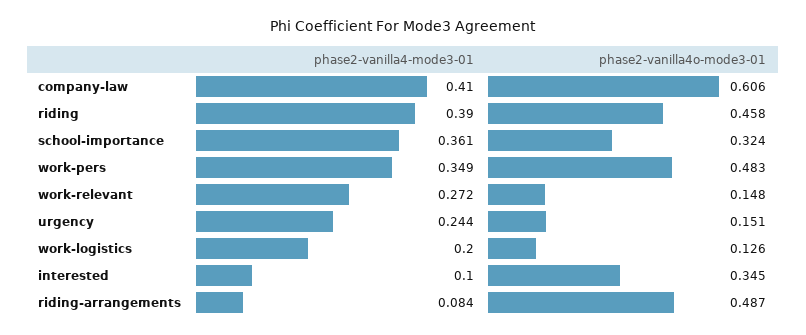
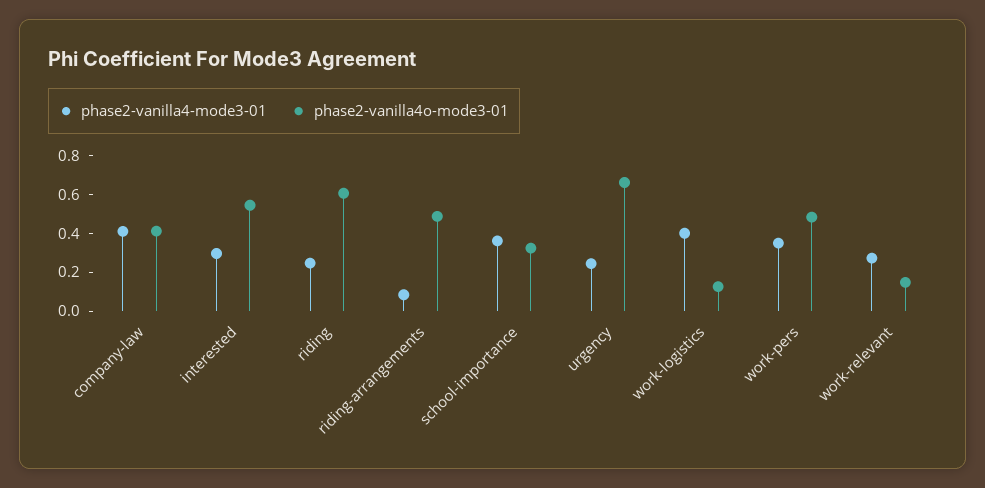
phase2-vanilla4o-mode3-01, company-law: 0.606 -> 0.4
phase2-vanilla4-mode3-01, riding: 0.39 -> 0.25
phase2-vanilla4o-mode3-01, riding: 0.458 -> 0.6
phase2-vanilla4o-mode3-01, urgency: 0.151 -> 0.65
phase2-vanilla4-mode3-01, work-logistics: 0.2 -> 0.4
phase2-vanilla4-mode3-01, interested: 0.1 -> 0.3
phase2-vanilla4o-mode3-01, interested: 0.345 -> 0.55

